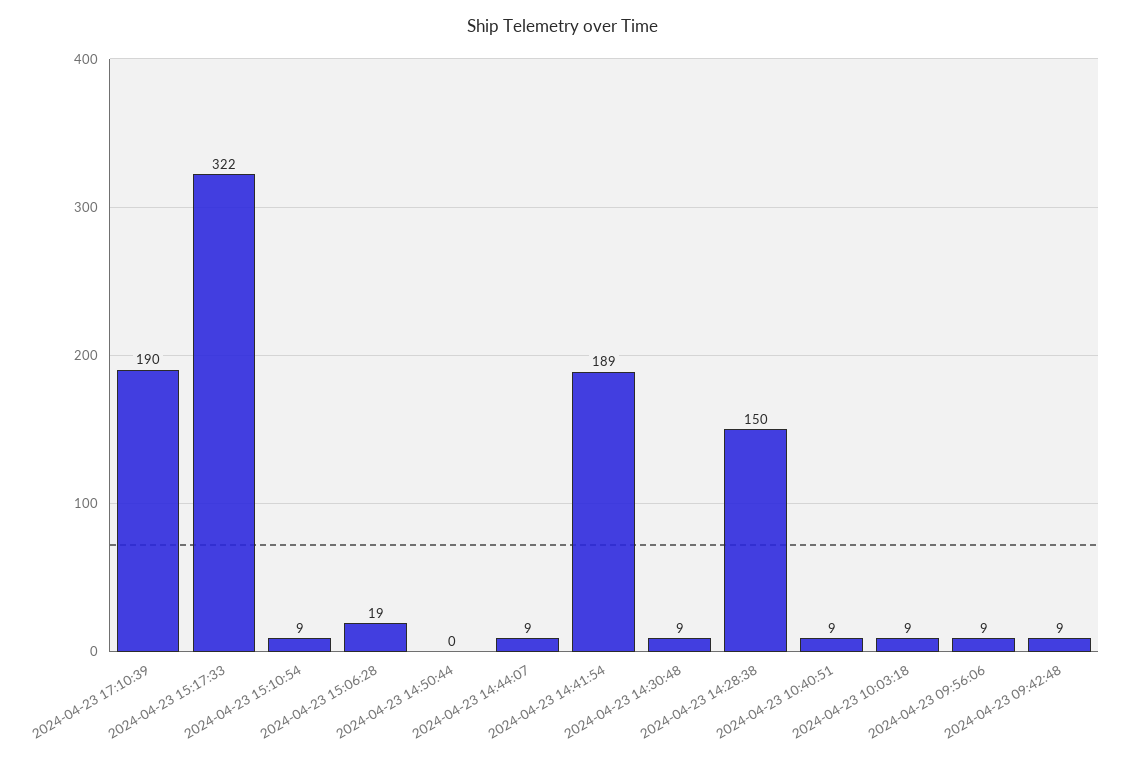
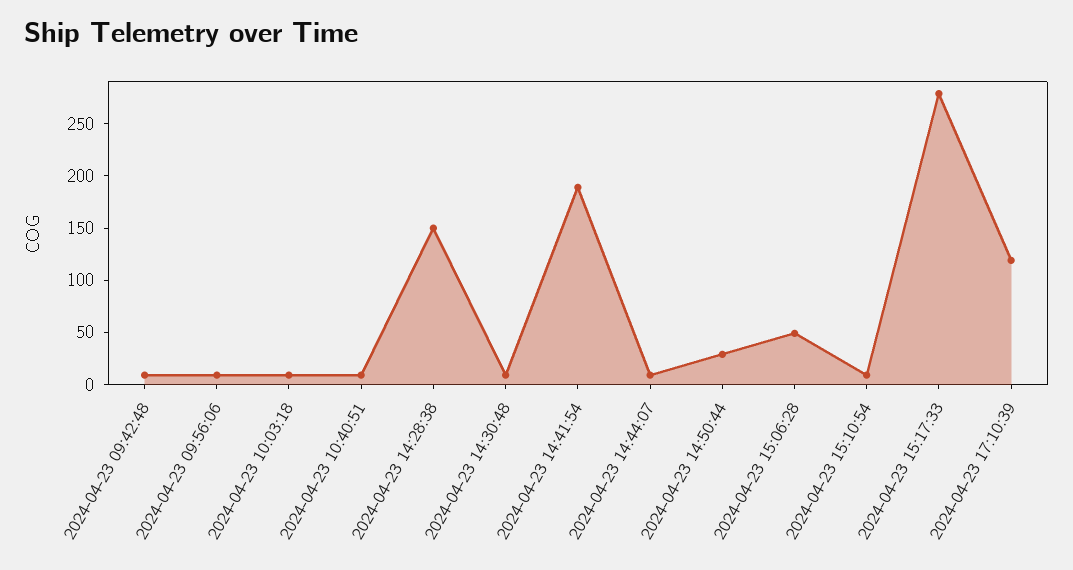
2024-04-23 17:10:39: 190 -> 120
2024-04-23 15:17:33: 322 -> 280
2024-04-23 15:06:28: 19 -> 50
2024-04-23 14:50:44: 0 -> 30

